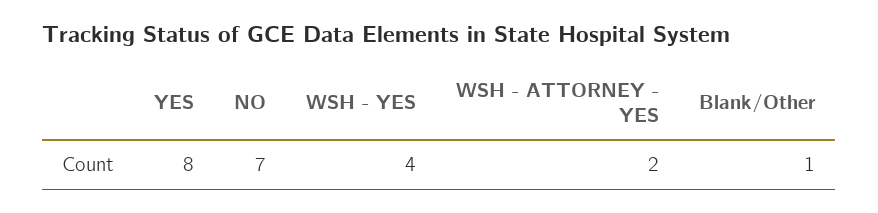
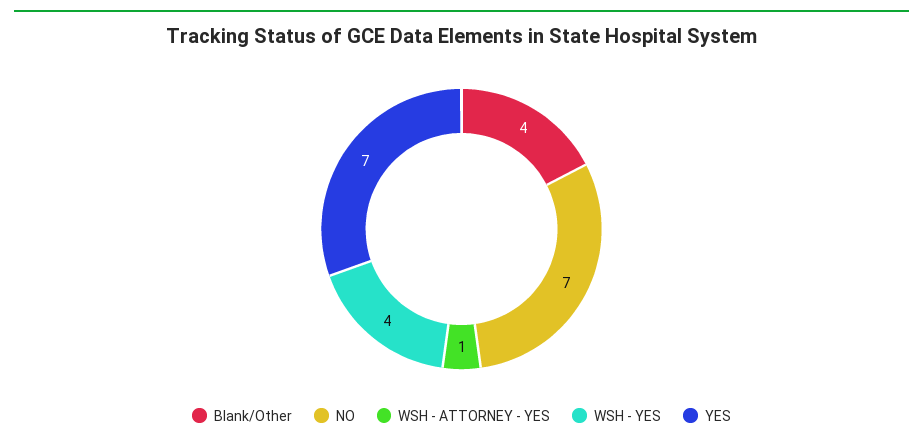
YES: 8 -> 7
WSH - ATTORNEY - YES: 2 -> 1
Blank/Other: 1 -> 4

